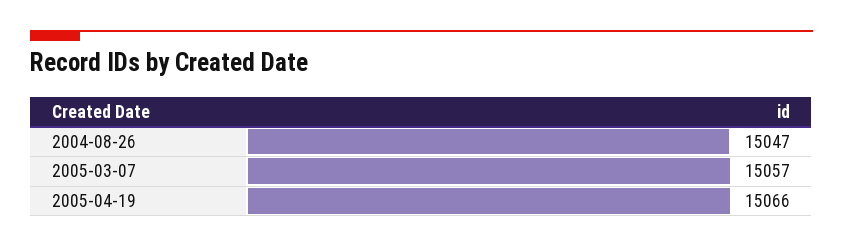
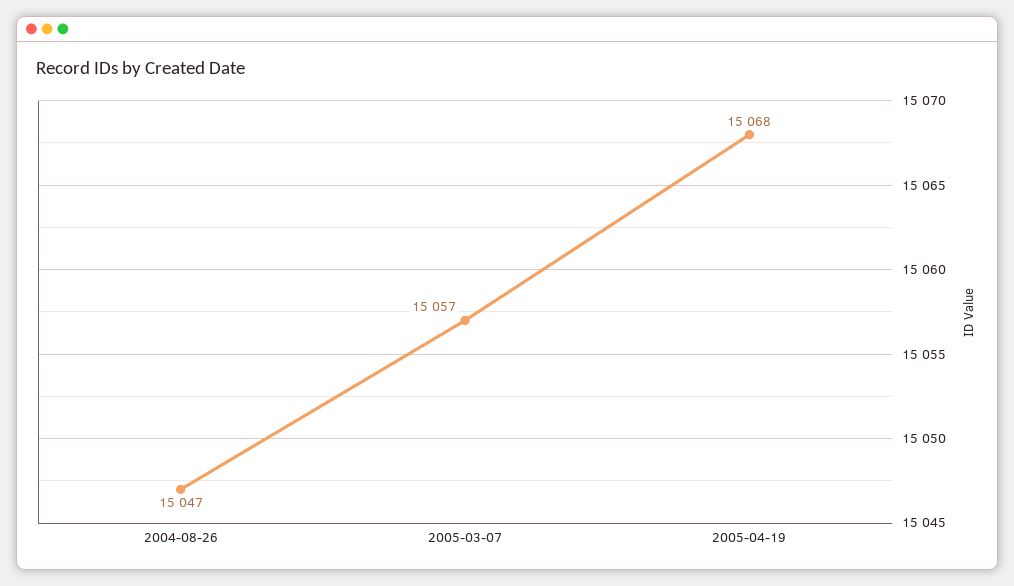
2005-04-19: 15066 -> 15068

